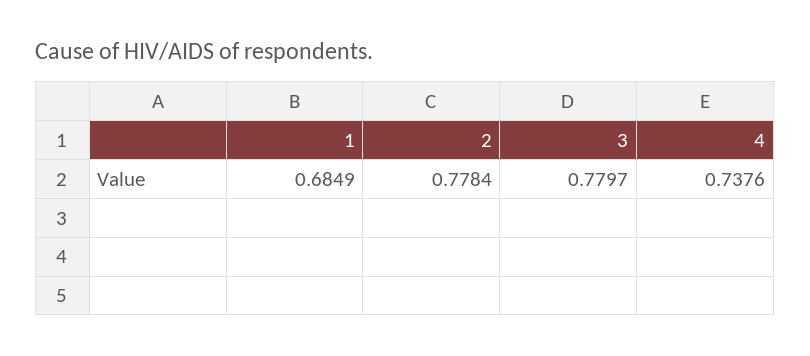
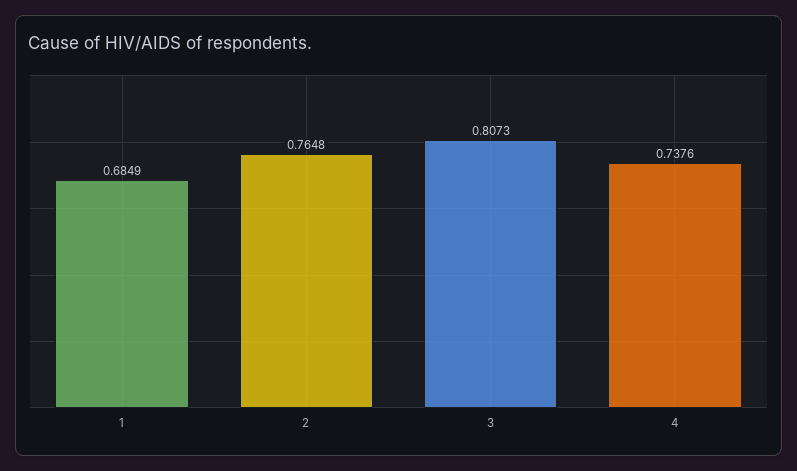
2: 0.7784 -> 0.7648
3: 0.7797 -> 0.8073

